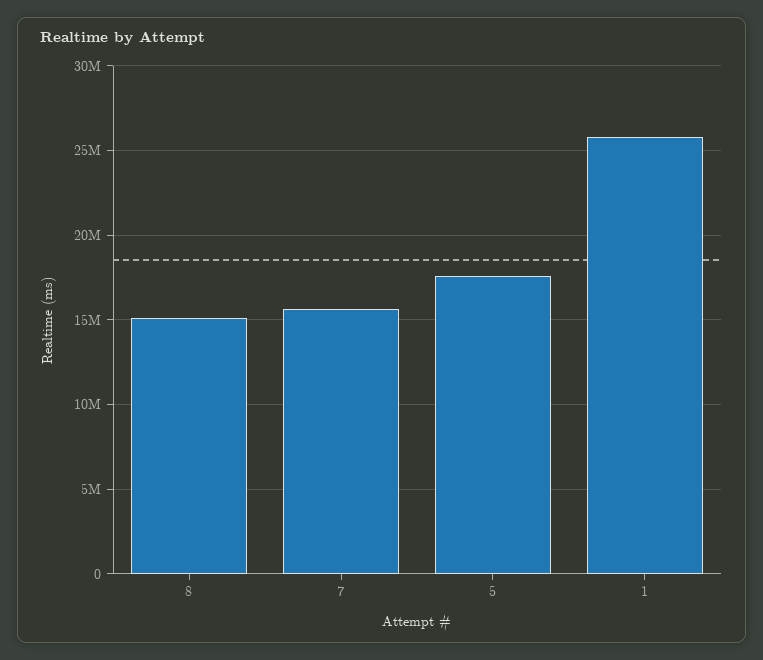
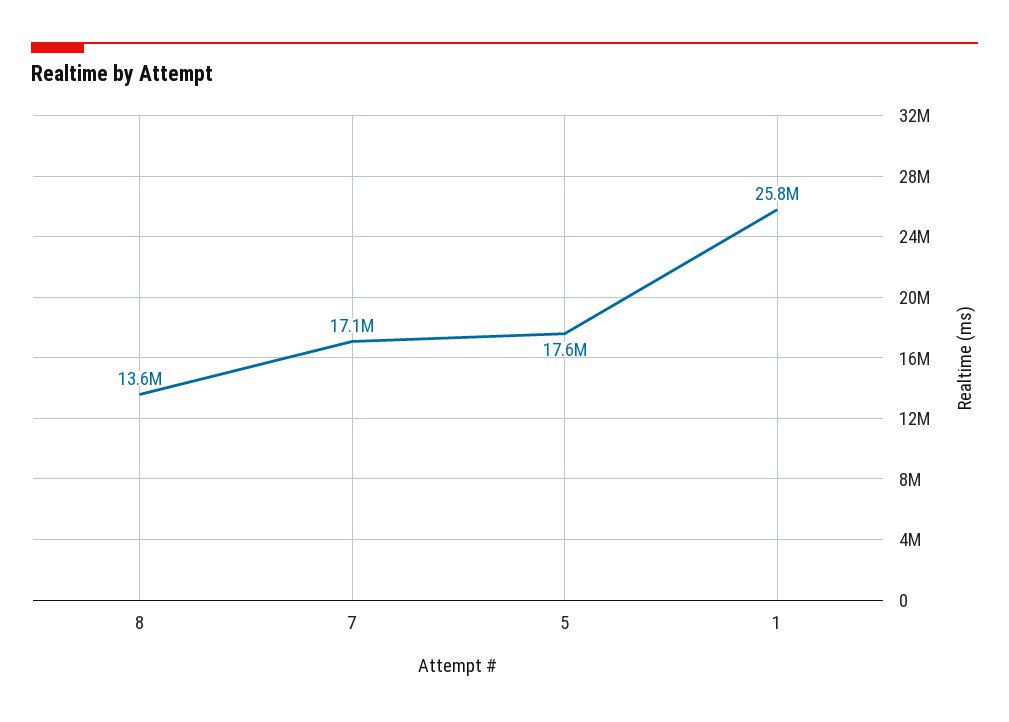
8: 15000000 -> 13600000
7: 15500000 -> 17100000

